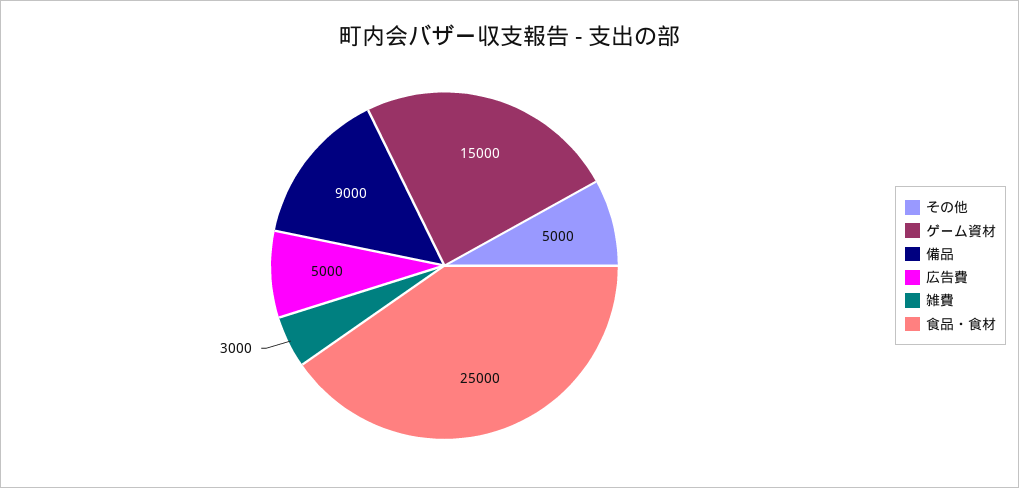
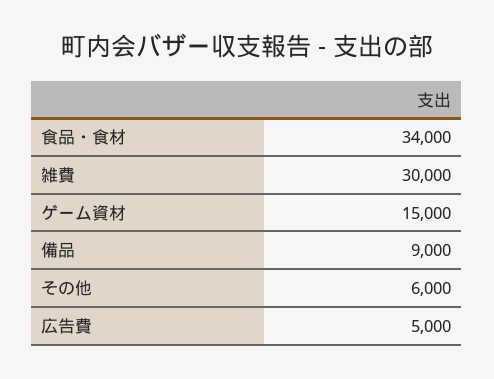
その他: 5000 -> 6000
雑費: 3000 -> 30000
食品・食材: 25000 -> 34000

